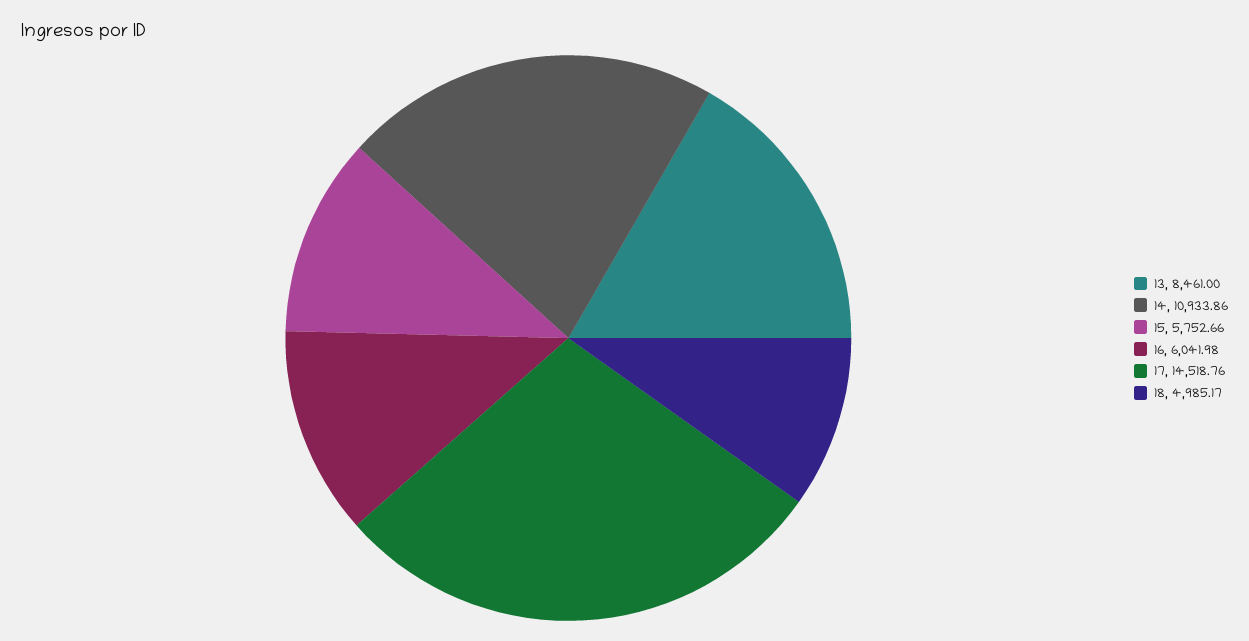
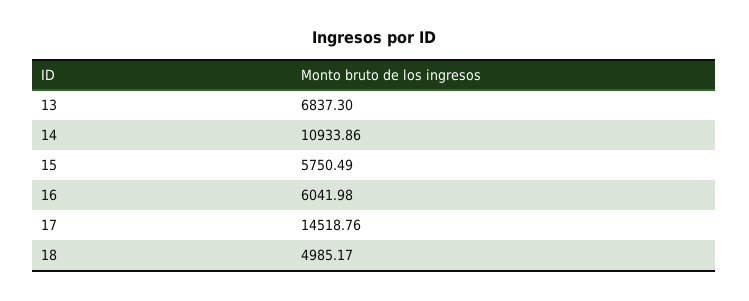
13: 8461 -> 6837.3
15: 5752.66 -> 5750.49

